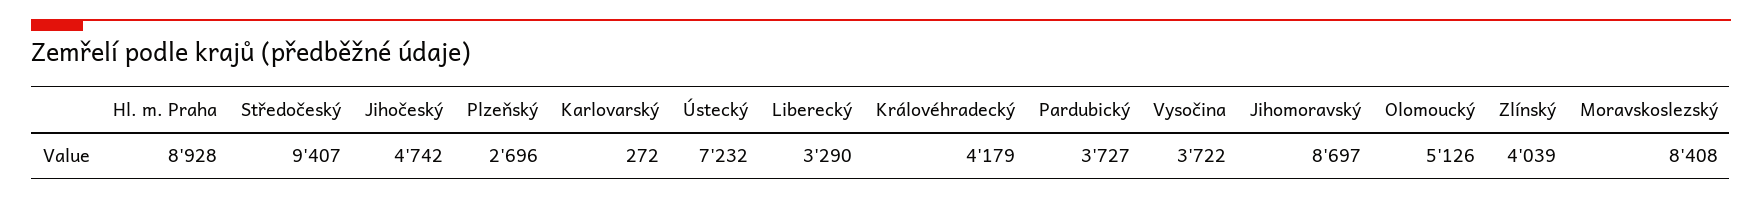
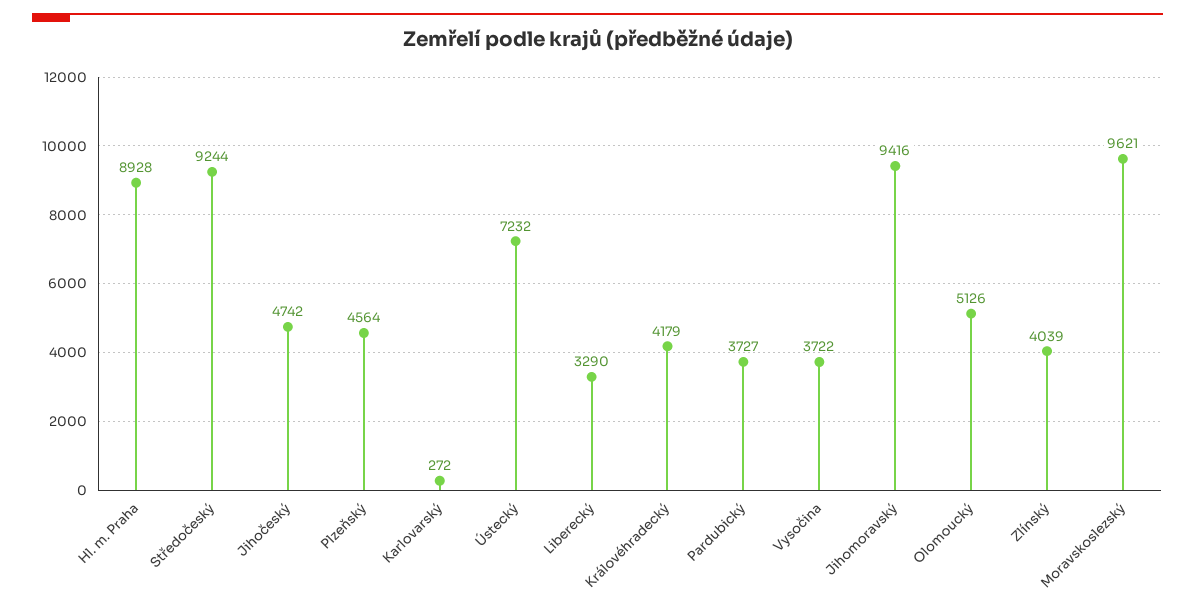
Středočeský: 9407 -> 9244
Plzeňský: 2696 -> 4564
Jihomoravský: 8697 -> 9416
Moravskoslezský: 8408 -> 9621

